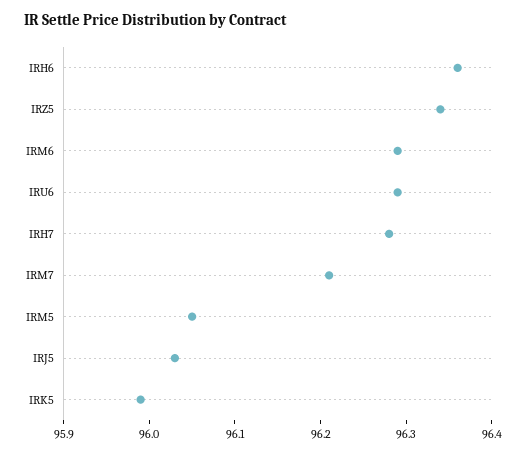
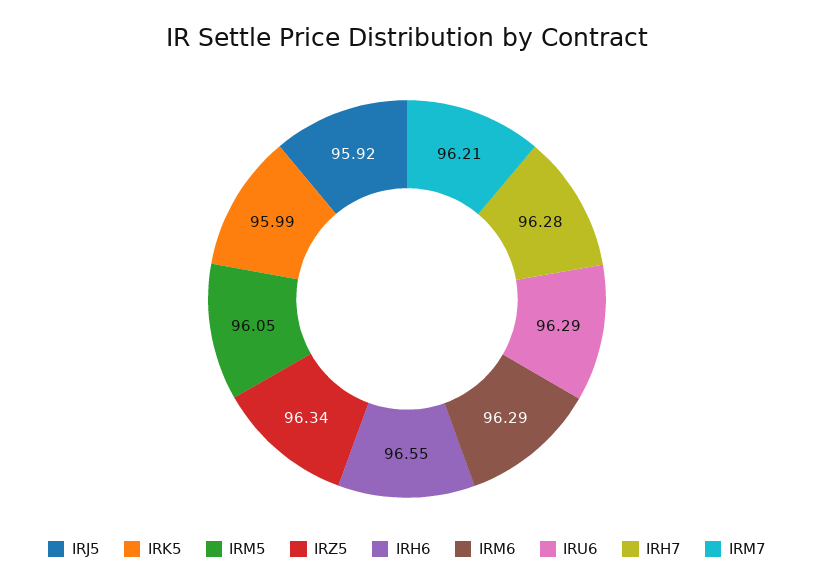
IRH6: 96.36 -> 96.55
IRJ5: 96.03 -> 95.92

